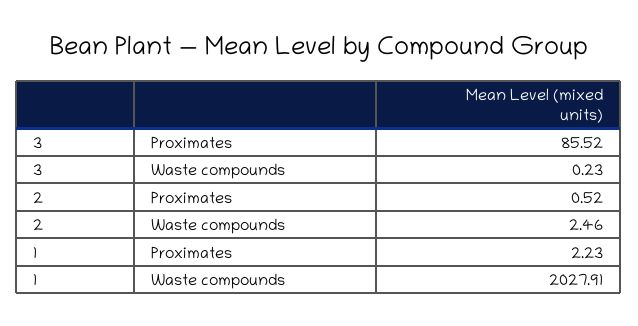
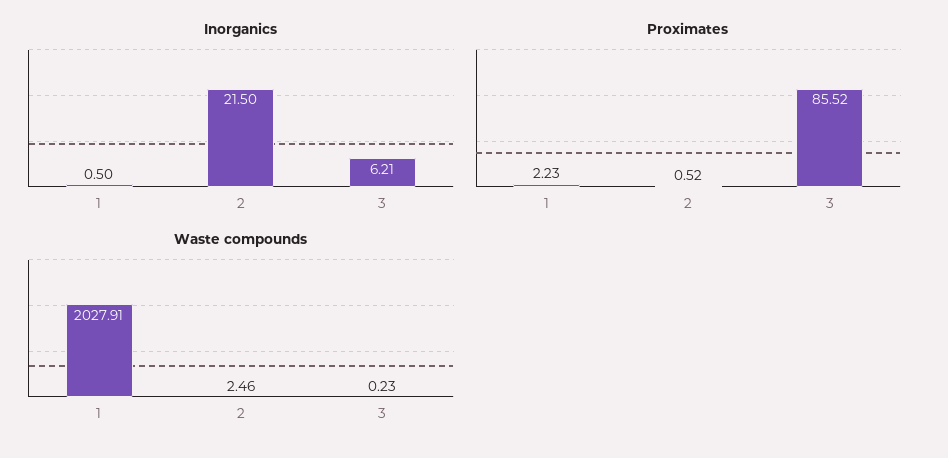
Inorganics, 1: none -> 0.5
Inorganics, 2: none -> 21.5
Inorganics, 3: none -> 6.21

